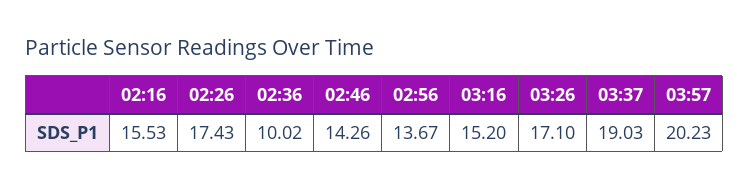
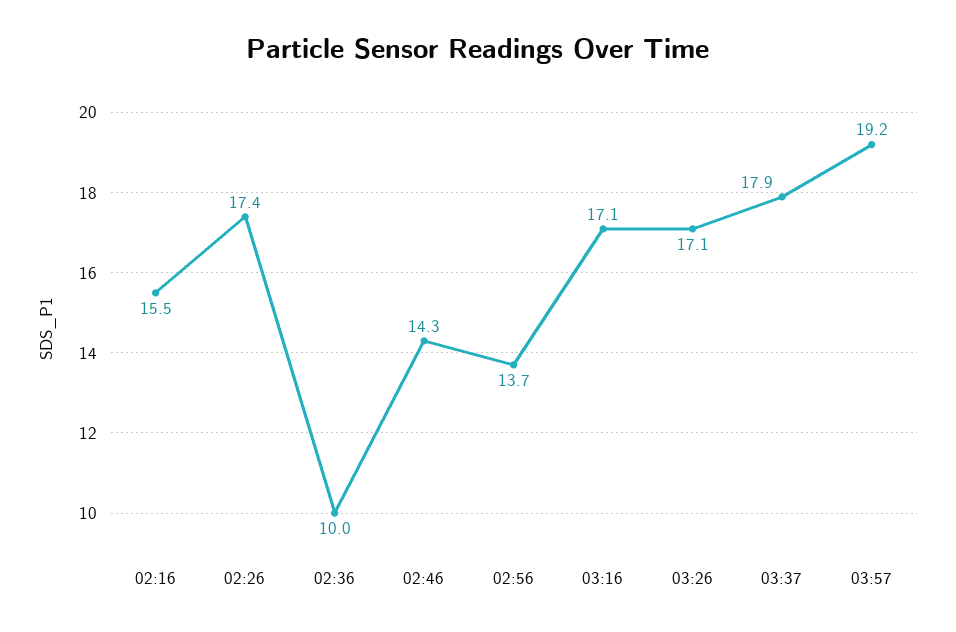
03:16: 15.2 -> 17.1
03:37: 19.03 -> 17.9
03:57: 20.23 -> 19.2

